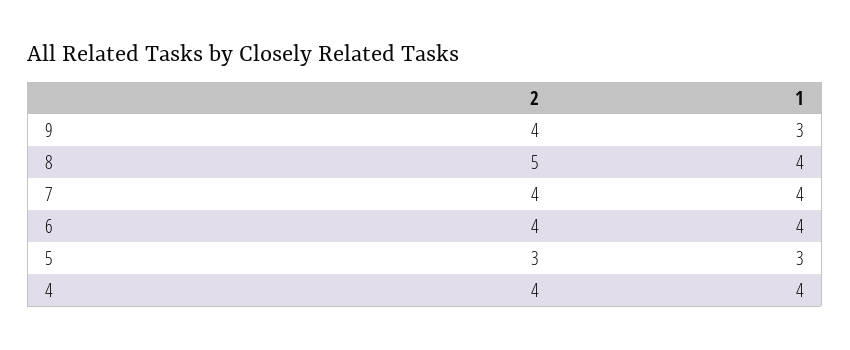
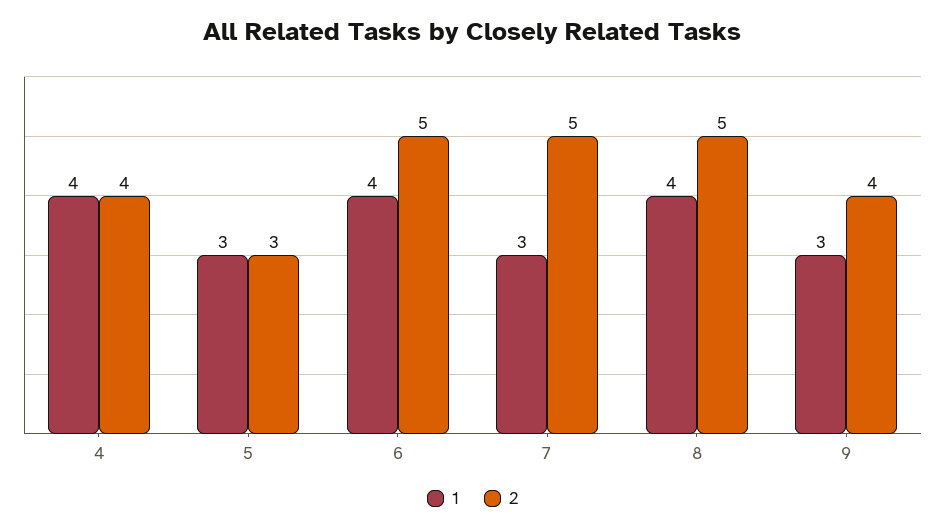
2, 7: 4 -> 5
1, 7: 4 -> 3
2, 6: 4 -> 5

